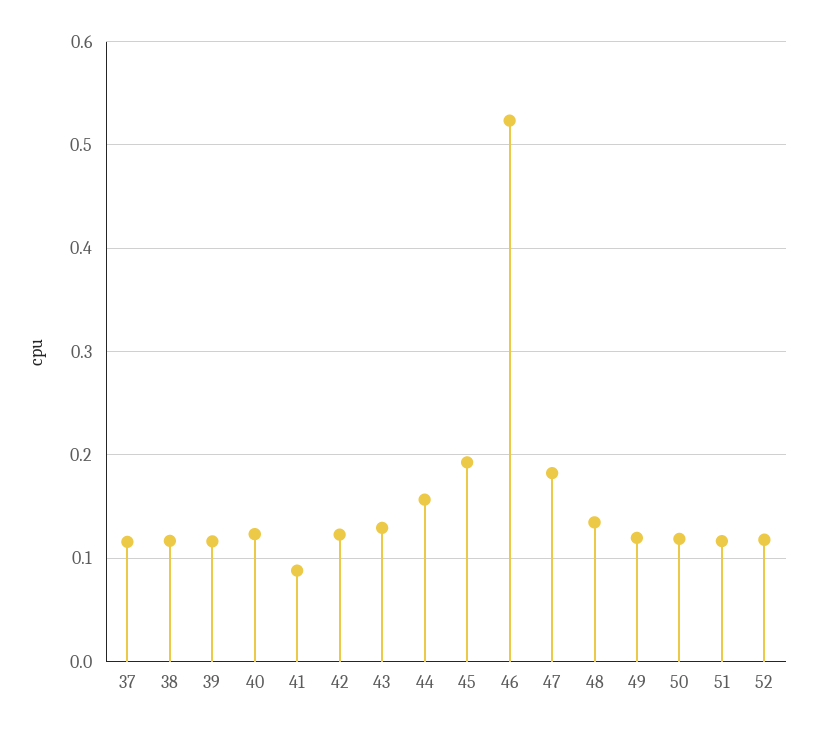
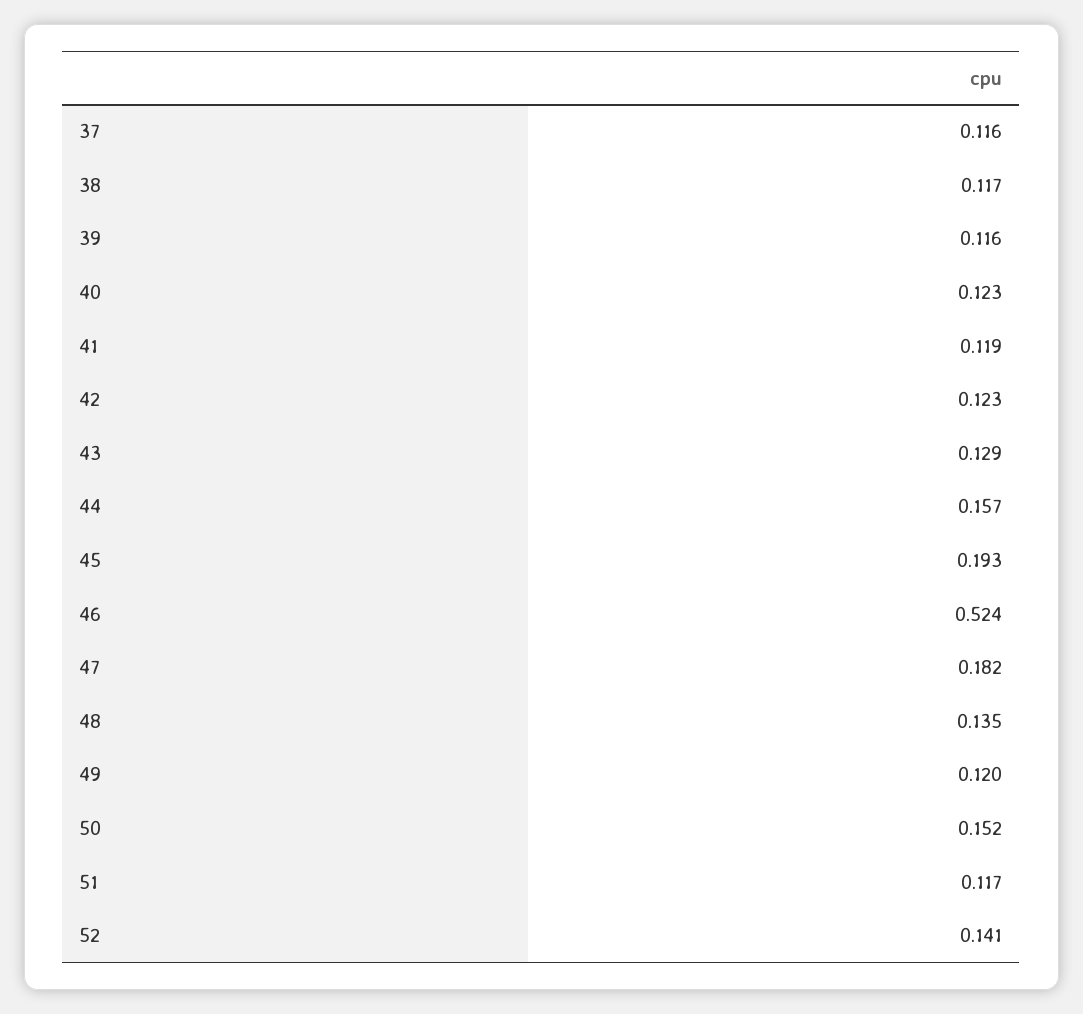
41: 0.09 -> 0.119
50: 0.12 -> 0.152
52: 0.12 -> 0.141

